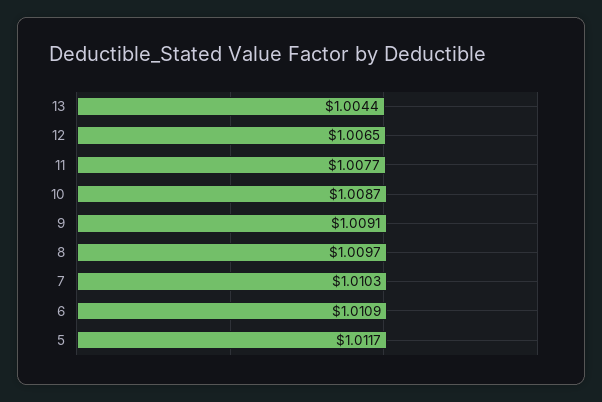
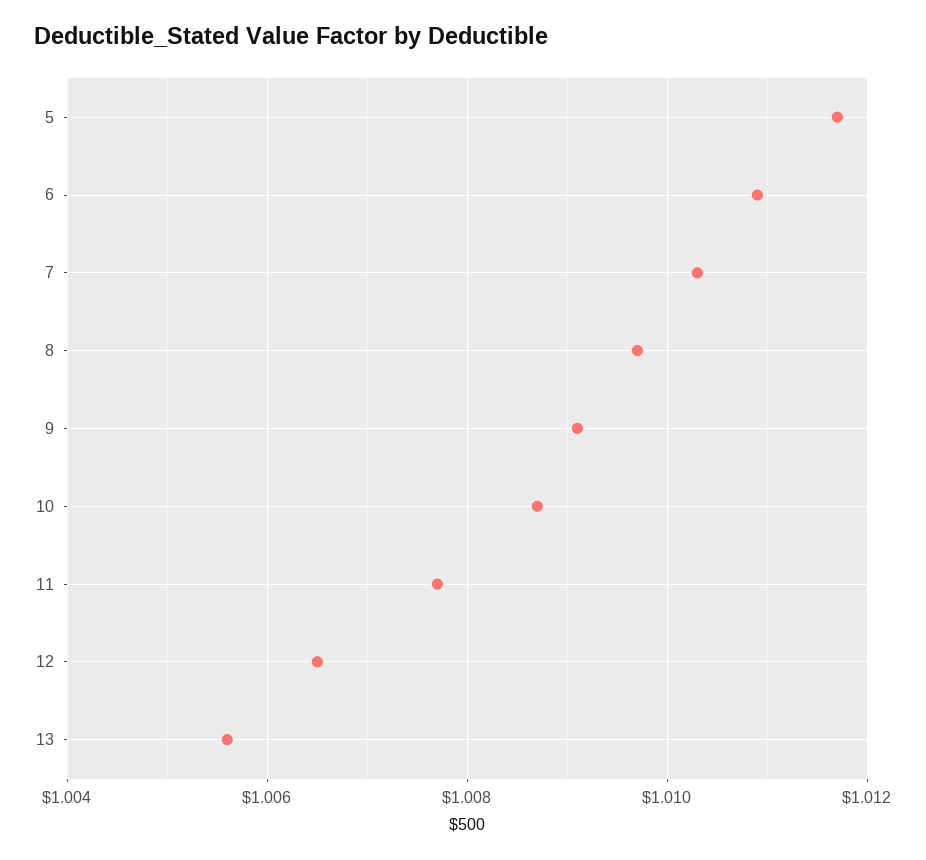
13: 1.0044 -> 1.0055

